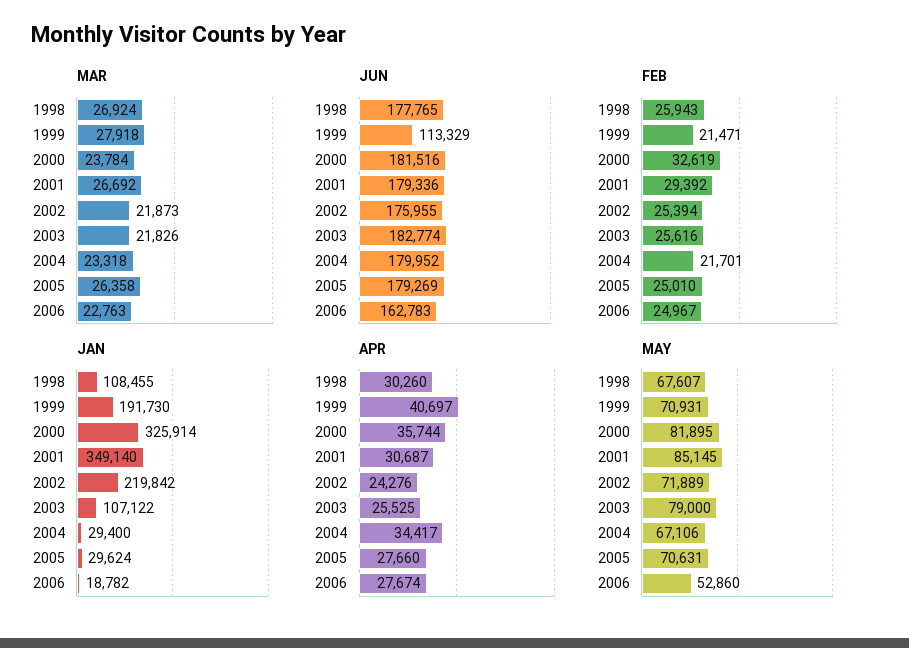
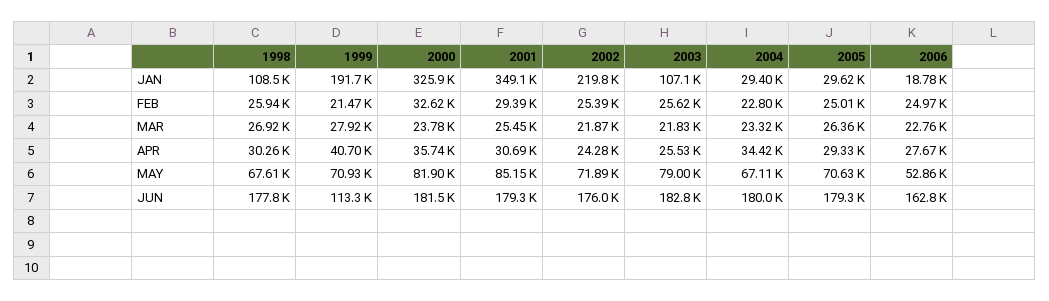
MAR, 2001: 26692 -> 25450
FEB, 2004: 21701 -> 22800
APR, 2005: 27660 -> 29330

